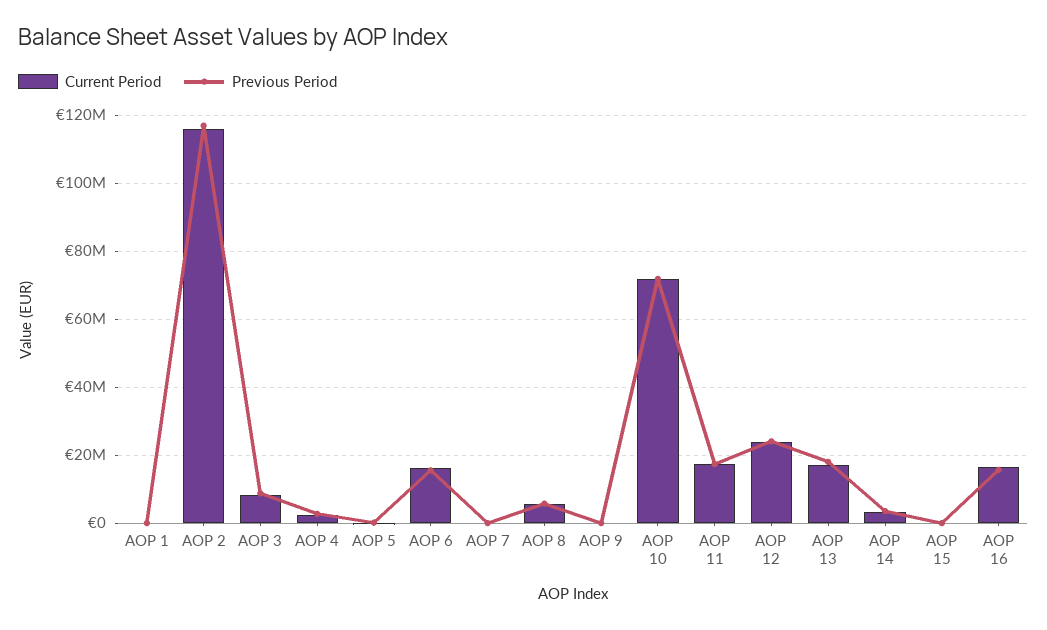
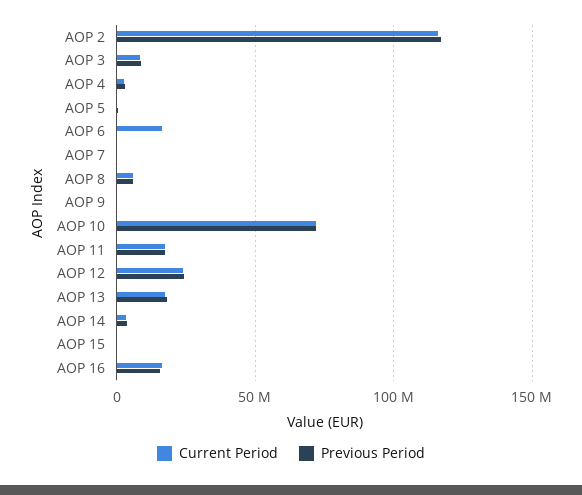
Current Period, AOP 1: 0 -> none
Previous Period, AOP 1: 0 -> none
Previous Period, AOP 6: 16000000 -> 0

